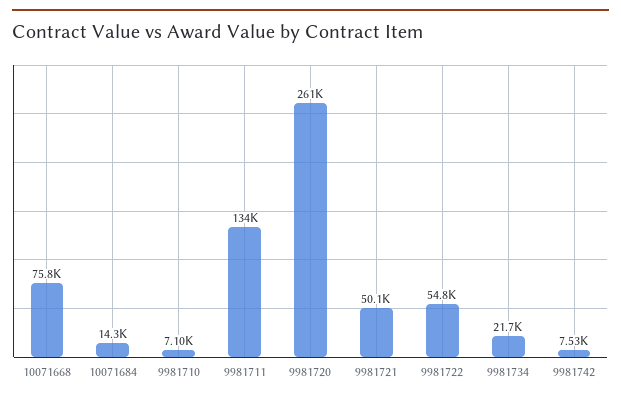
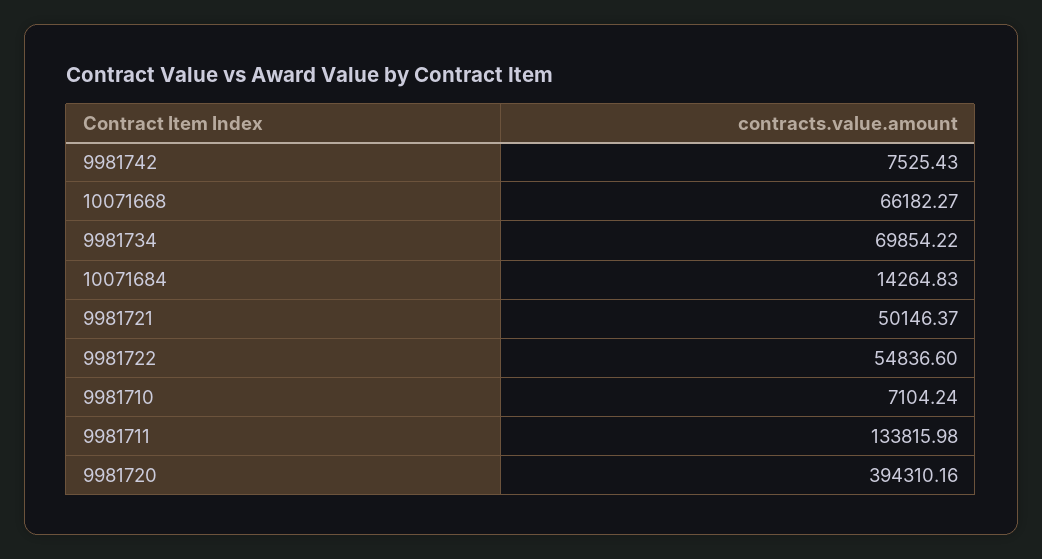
10071668: 75800 -> 66182.27
9981720: 261000 -> 394310.16
9981734: 21700 -> 69854.22

